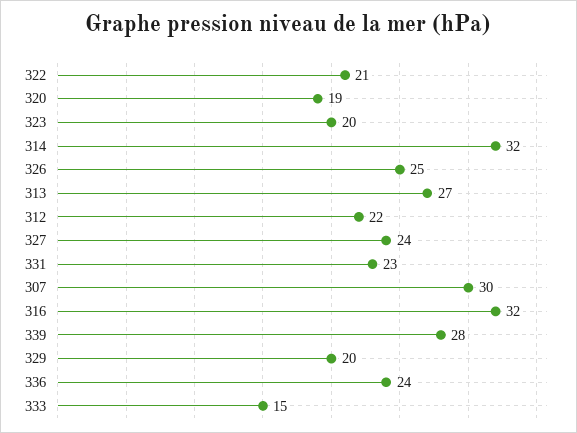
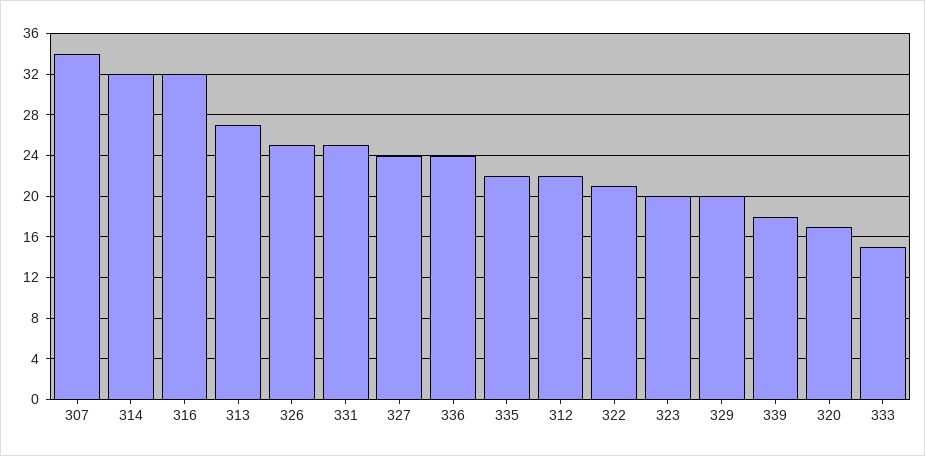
320: 19 -> 17
331: 23 -> 25
307: 30 -> 34
339: 28 -> 18
335: none -> 22

